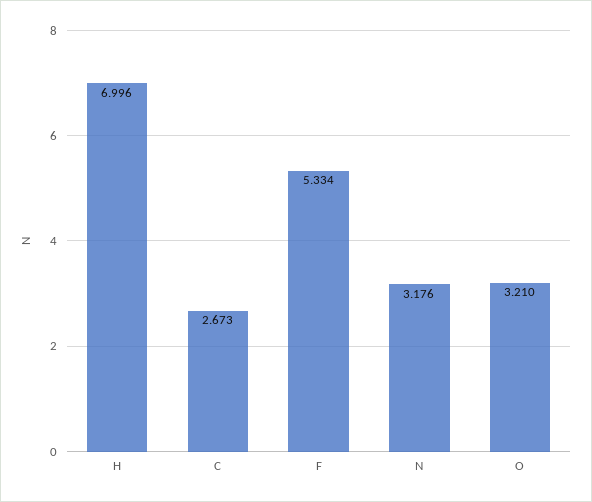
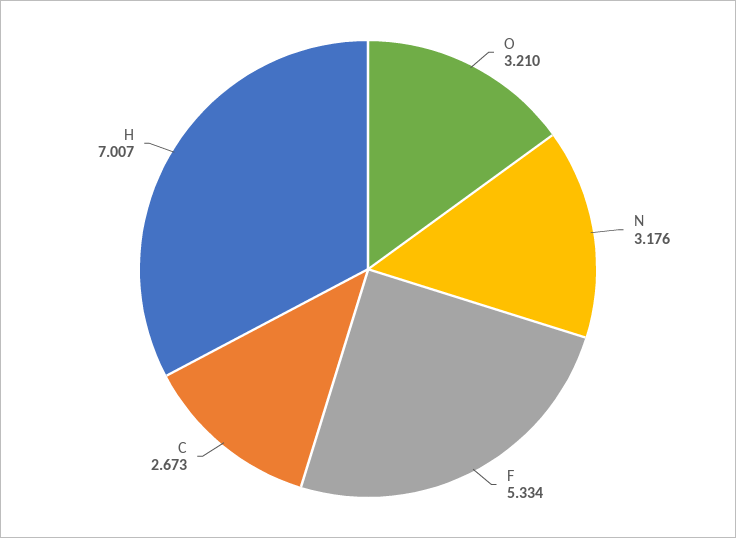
H: 6.996 -> 7.007

